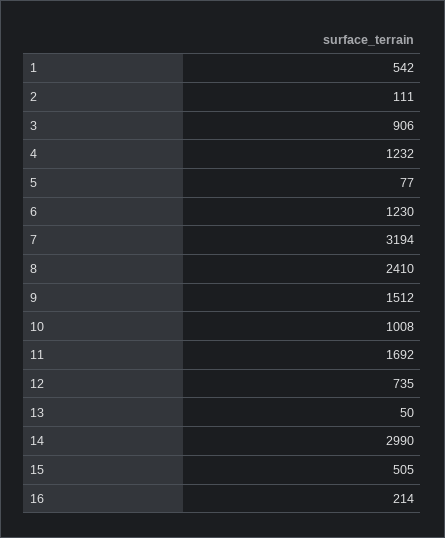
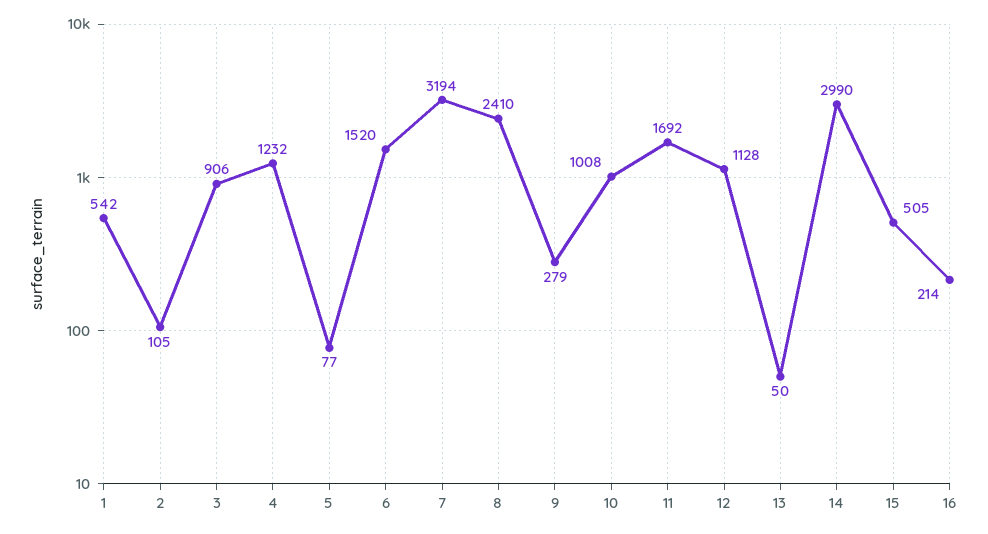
2: 111 -> 105
6: 1230 -> 1520
9: 1512 -> 279
12: 735 -> 1128

